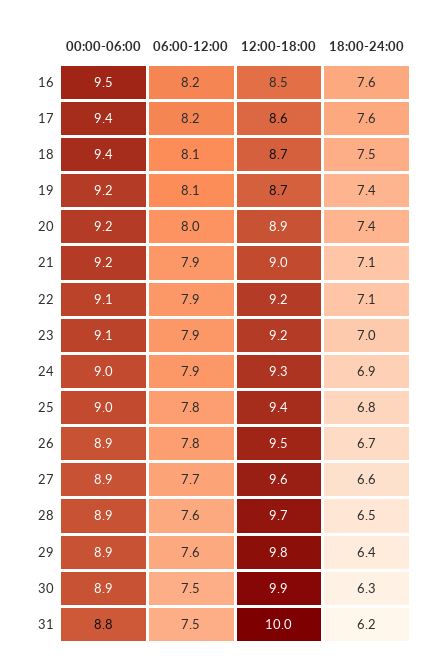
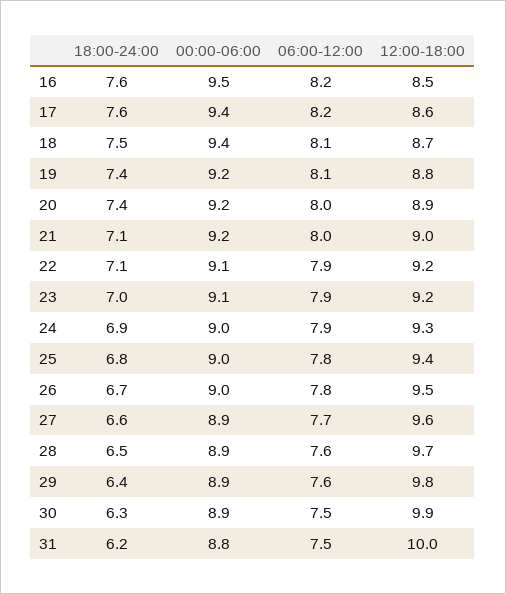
12:00-18:00, 19: 8.7 -> 8.8
06:00-12:00, 21: 7.9 -> 8
00:00-06:00, 26: 8.9 -> 9

